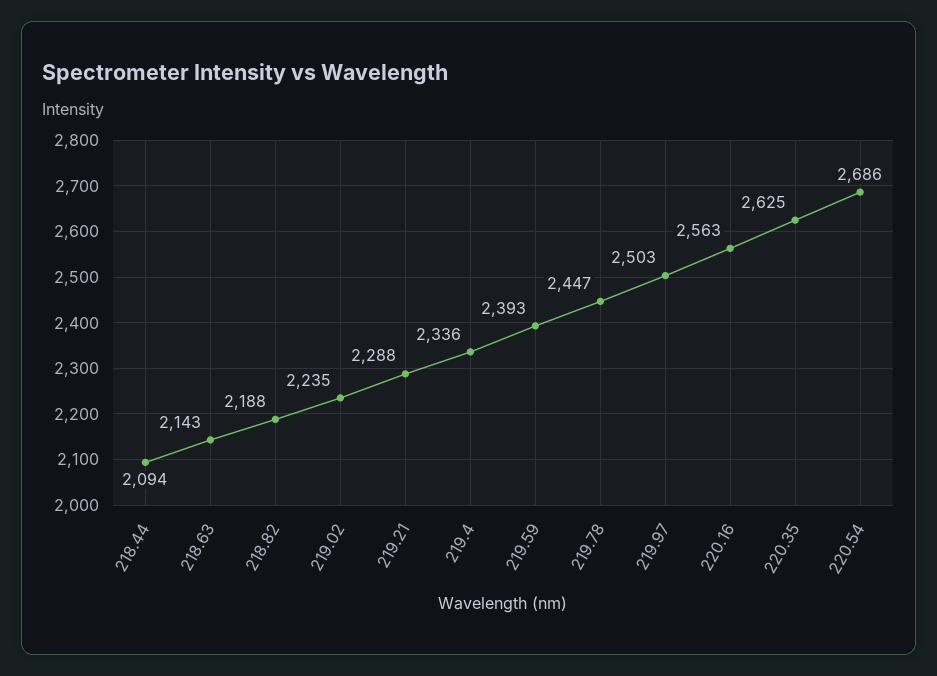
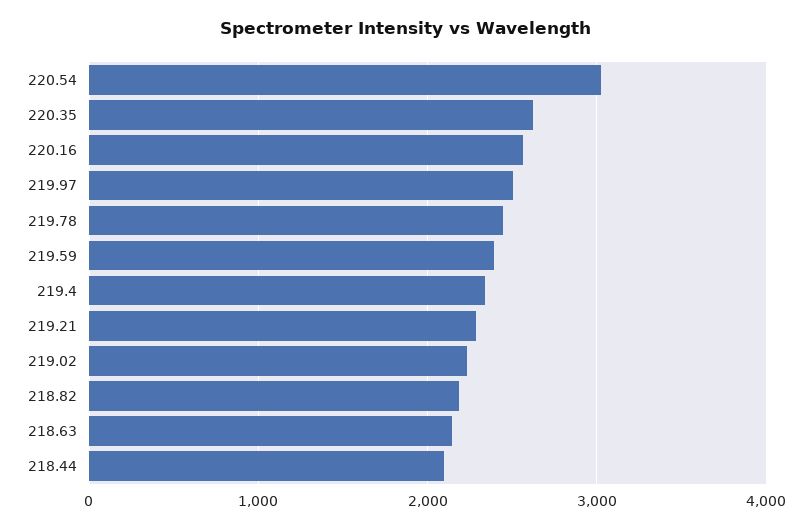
220.54: 2686 -> 3000

